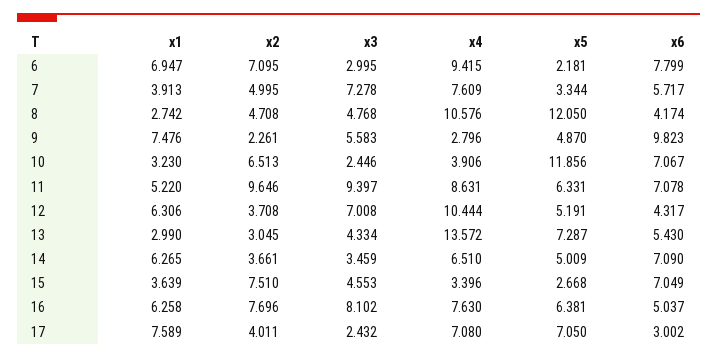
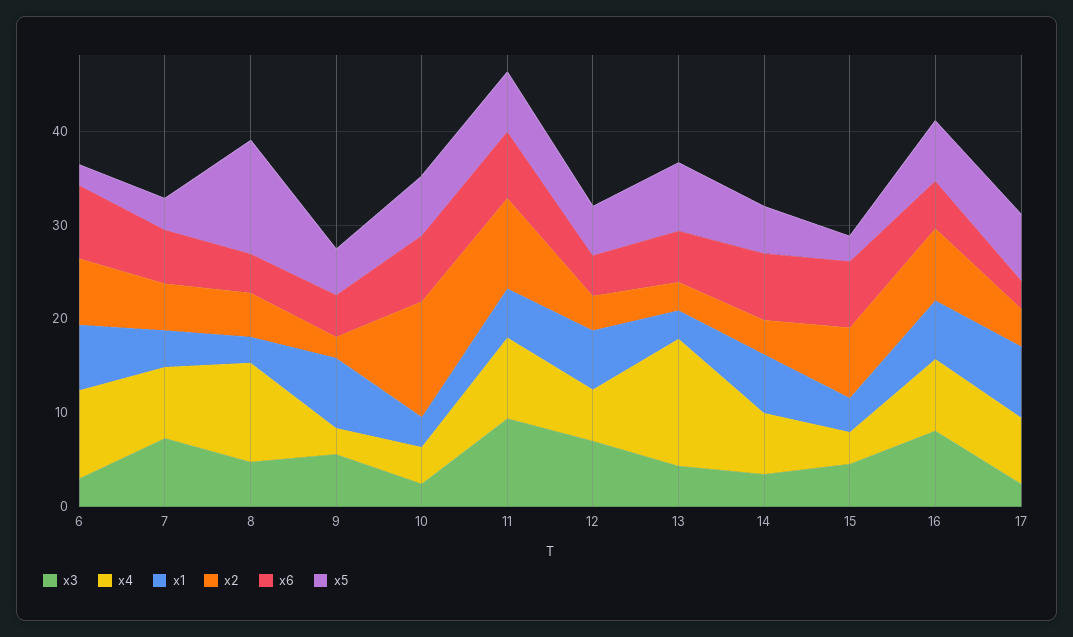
x6, 9: 9.823 -> 4
x2, 10: 6.513 -> 12
x5, 10: 11.856 -> 6
x4, 12: 10.444 -> 6

